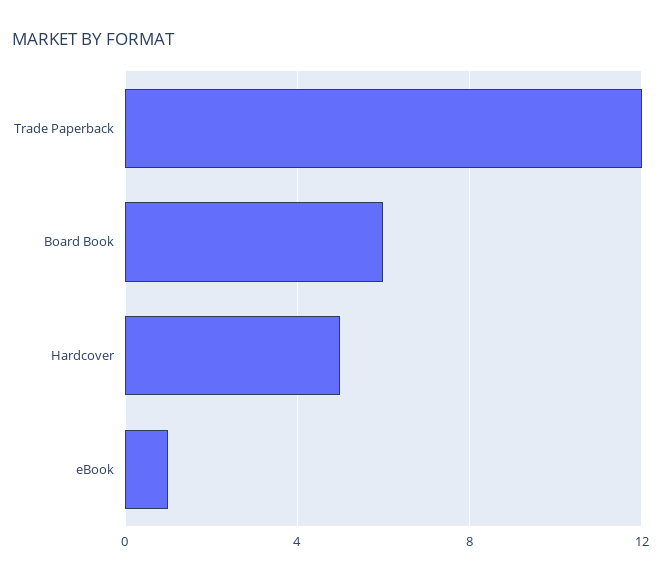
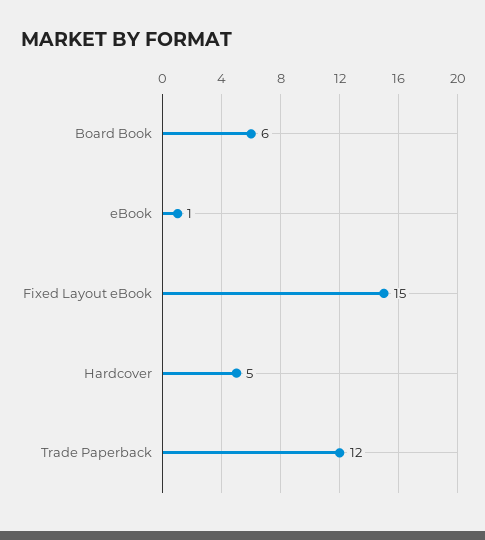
Fixed Layout eBook: none -> 15

